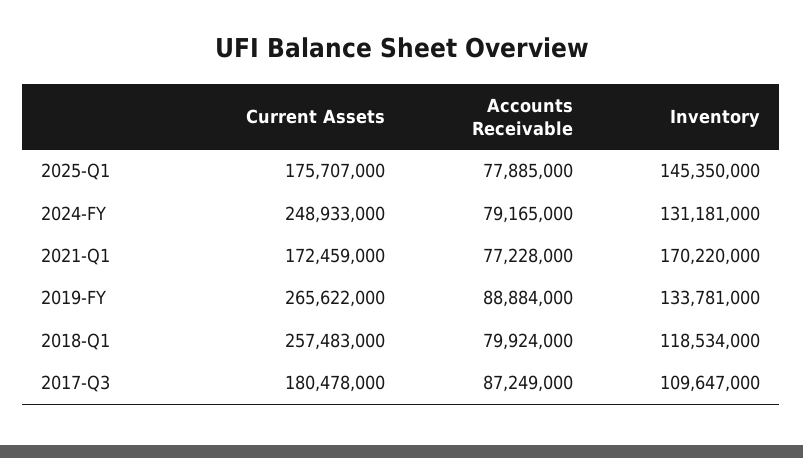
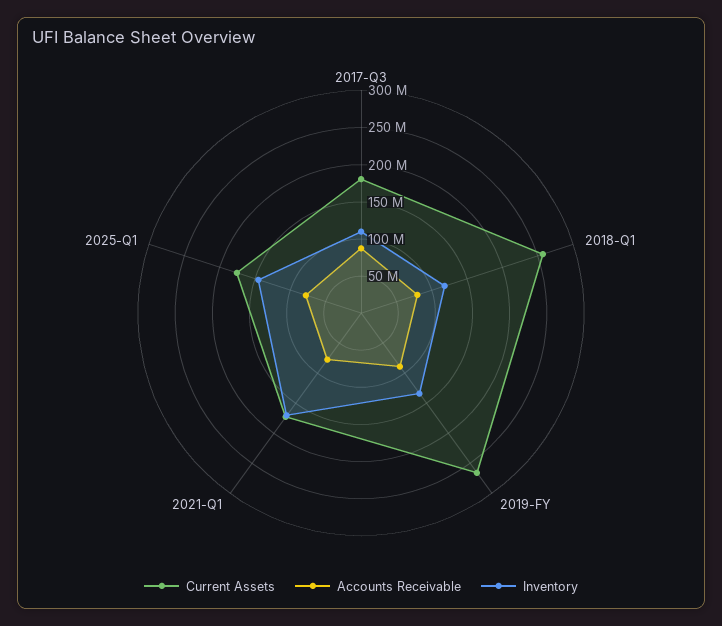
Current Assets, 2024-FY: 248933000 -> none
Accounts Receivable, 2024-FY: 79165000 -> none
Inventory, 2024-FY: 131181000 -> none

